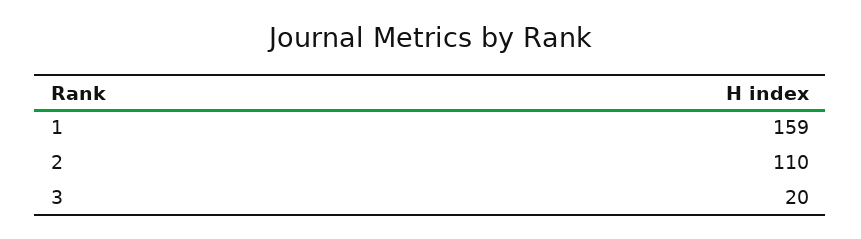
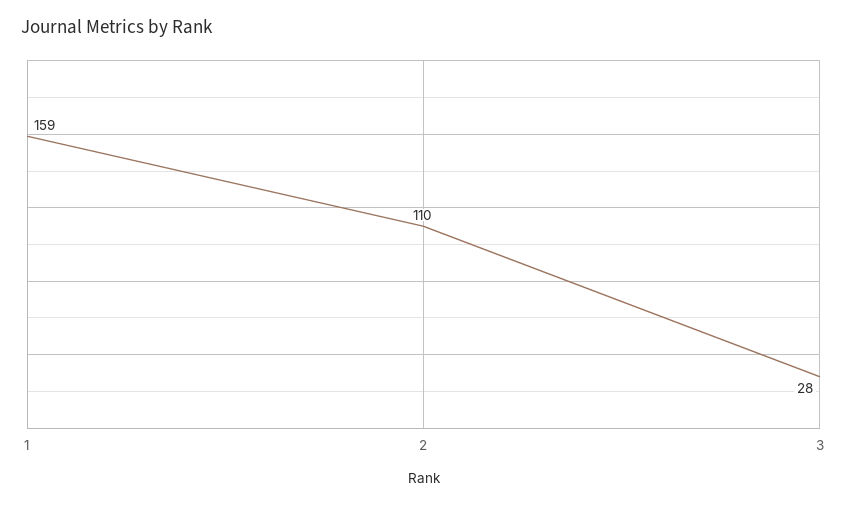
3: 20 -> 28

